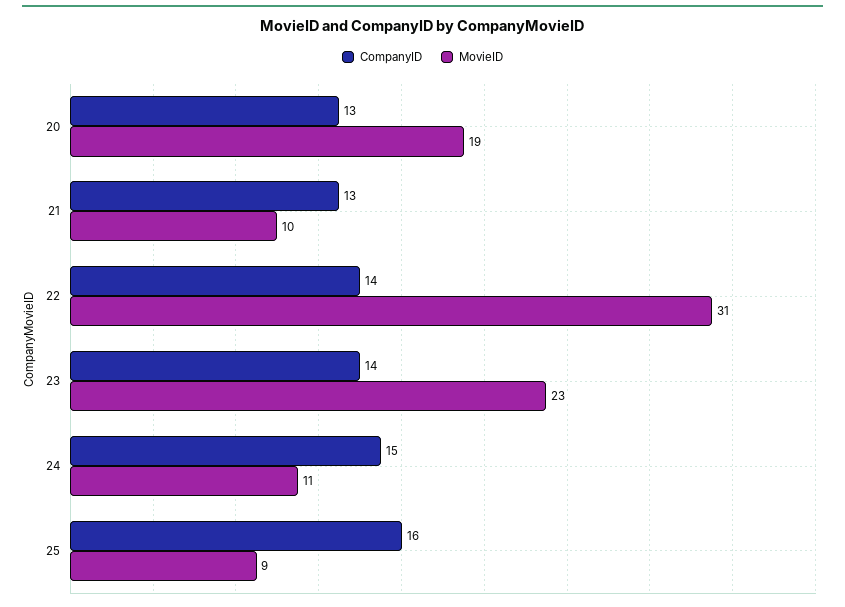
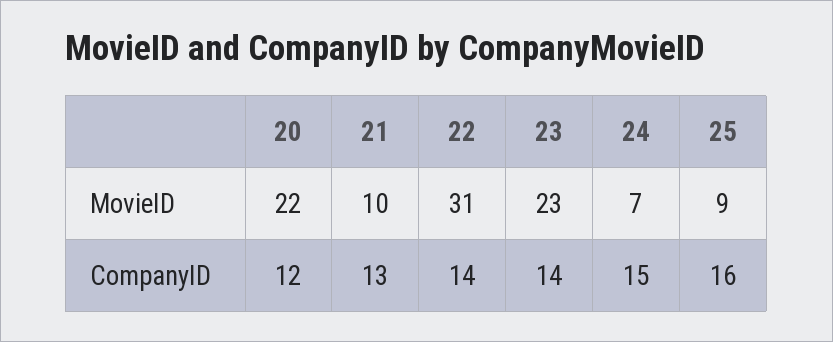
CompanyID, 20: 13 -> 12
MovieID, 20: 19 -> 22
MovieID, 24: 11 -> 7

